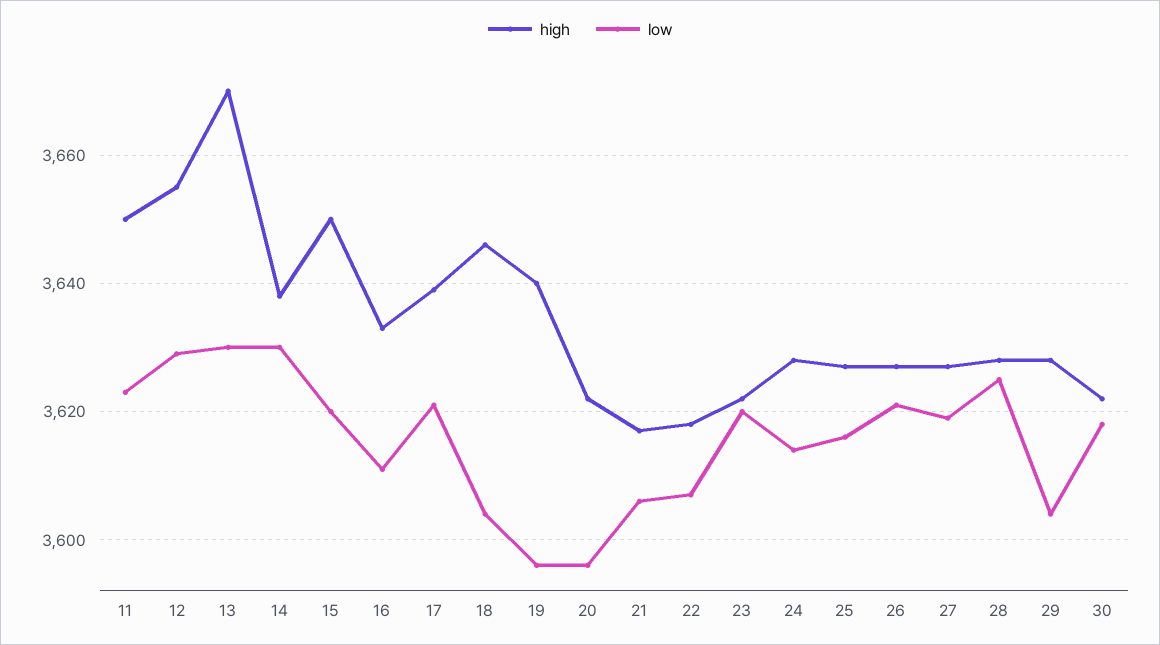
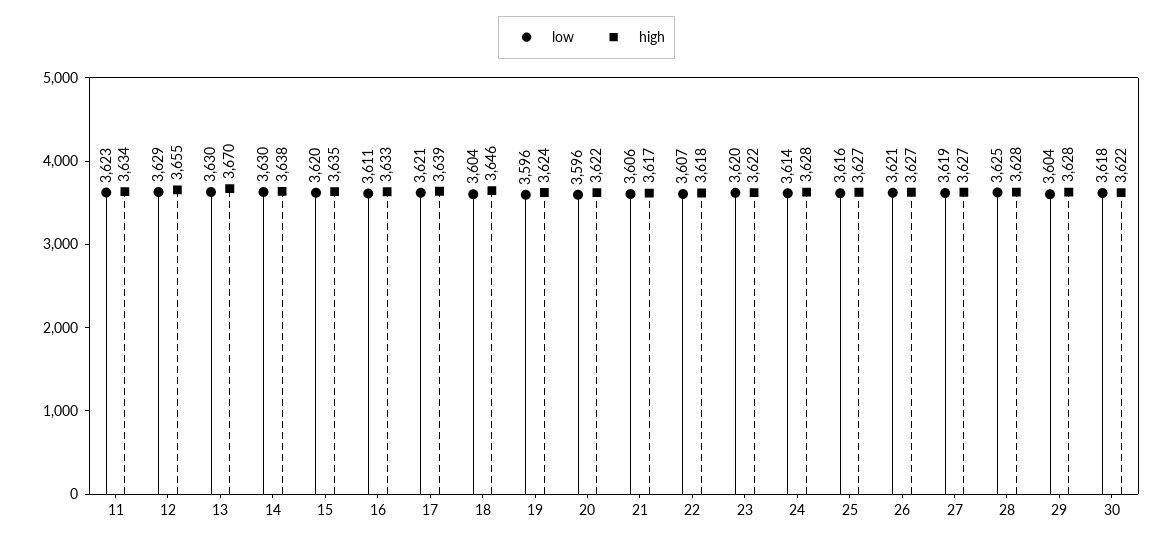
high, 11: 3650 -> 3634
high, 15: 3650 -> 3635
high, 19: 3640 -> 3624

